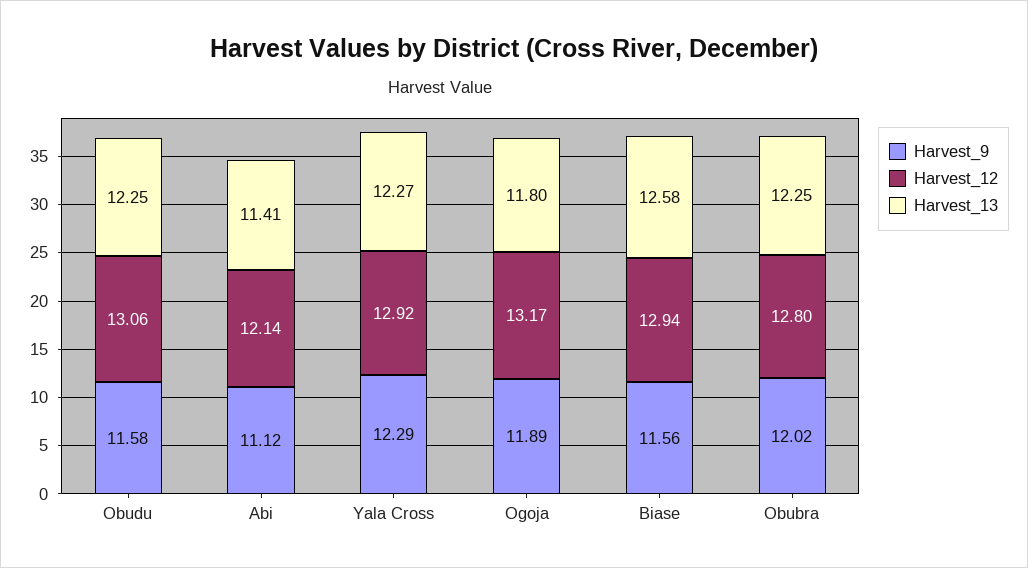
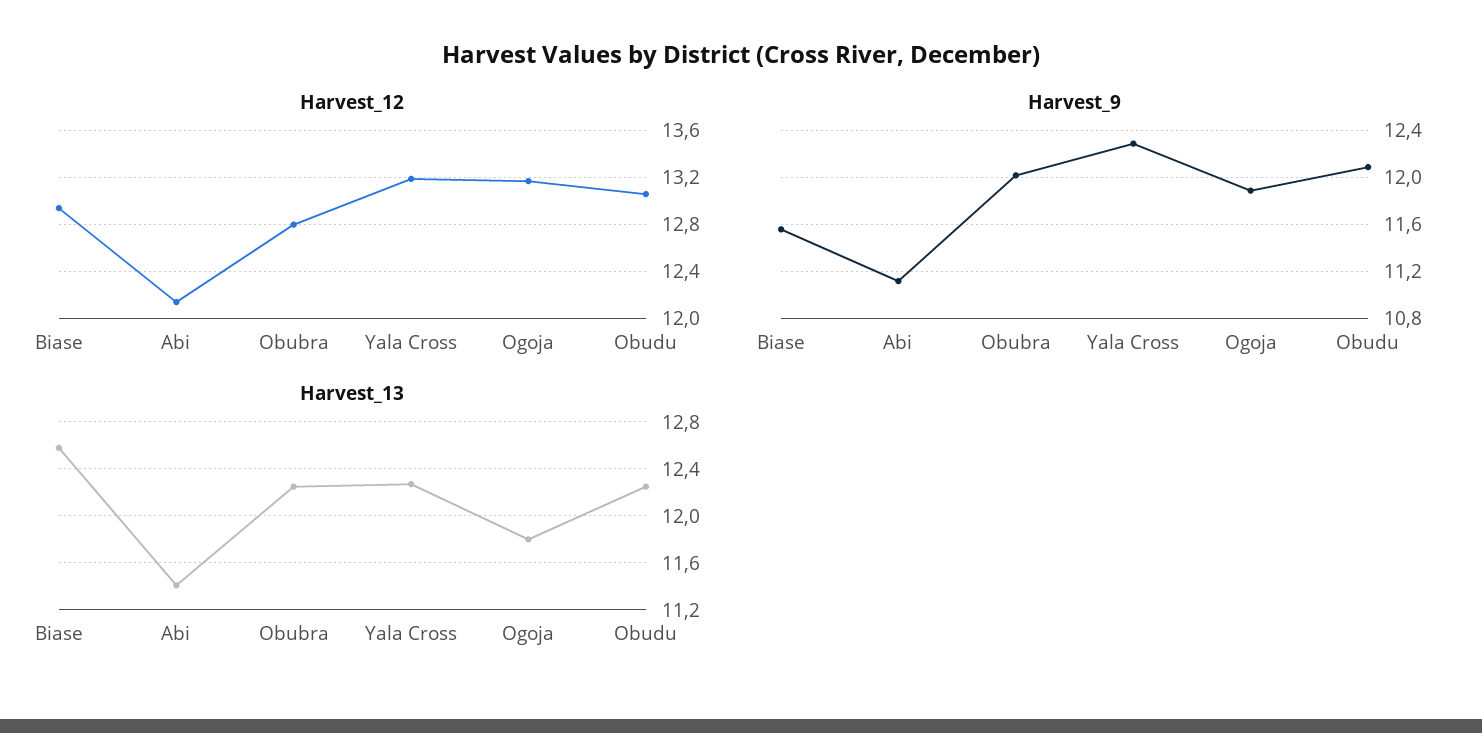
Harvest_9, Obudu: 11.58 -> 12.1
Harvest_12, Yala Cross: 12.92 -> 13.2

